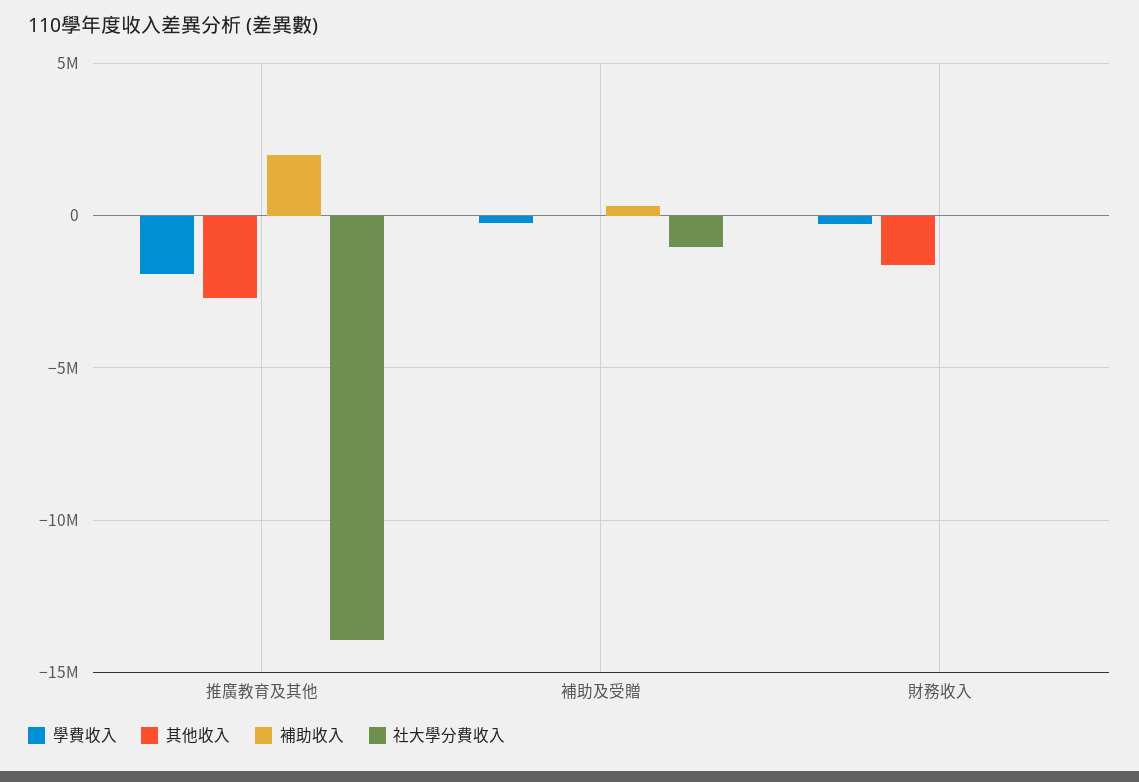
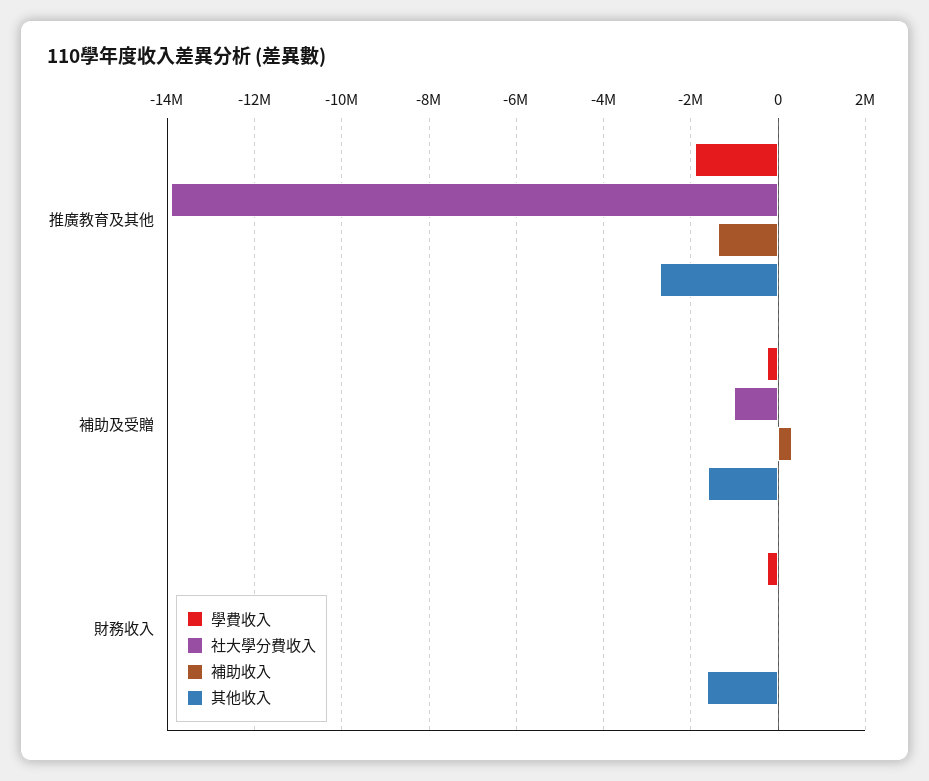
補助收入, 推廣教育及其他: 2000000 -> -1400000
其他收入, 補助及受贈: 0 -> -1600000

